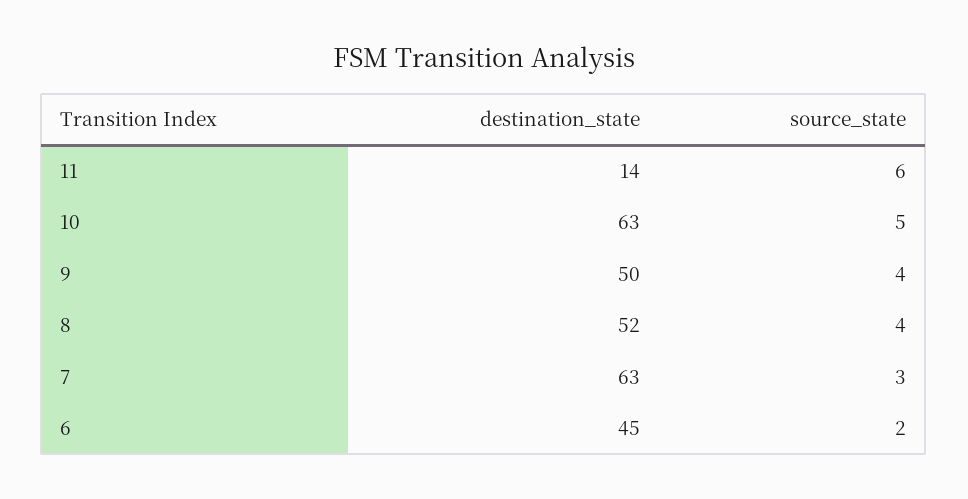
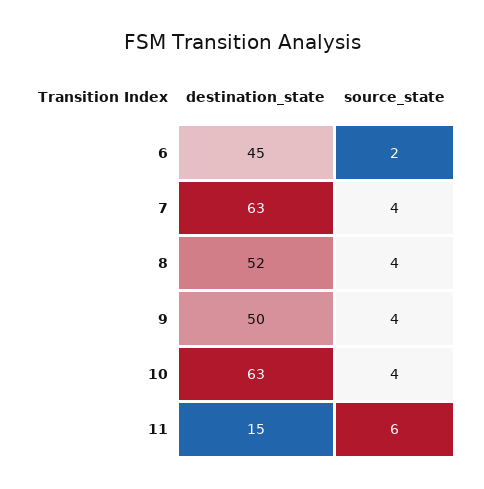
destination_state, 11: 14 -> 15
source_state, 10: 5 -> 4
source_state, 7: 3 -> 4

